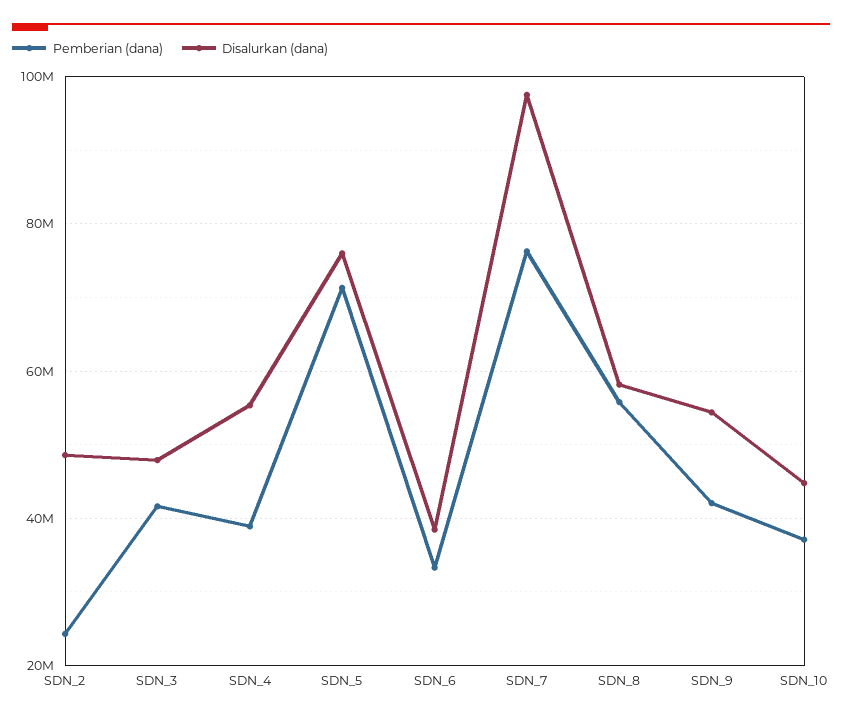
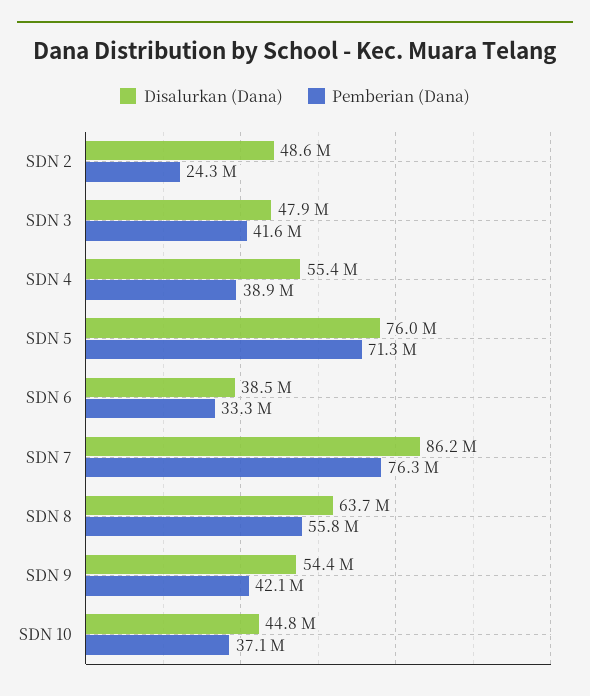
Disalurkan (dana), SDN_7: 98000000 -> 86200000
Disalurkan (dana), SDN_8: 58000000 -> 63700000

